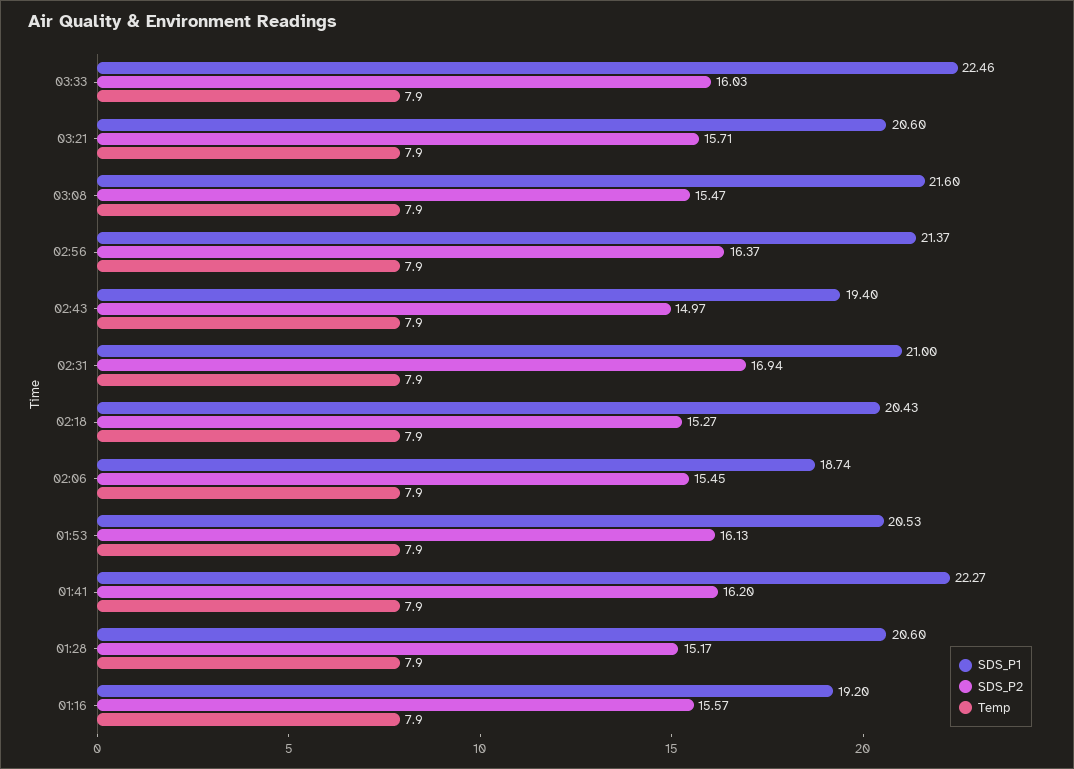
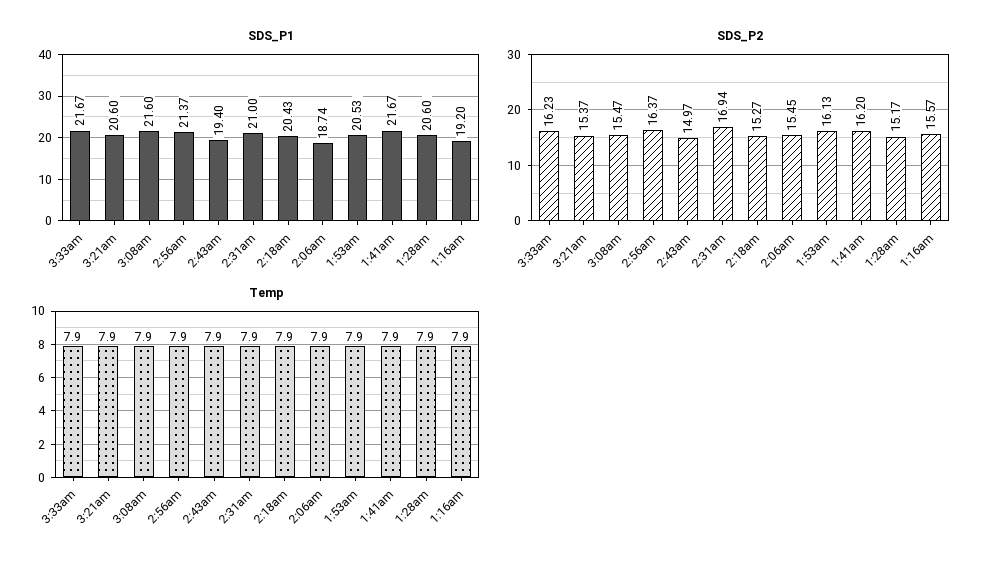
SDS_P1, 03:33: 22.46 -> 21.67
SDS_P2, 03:33: 16.03 -> 16.23
SDS_P2, 03:21: 15.71 -> 15.37
SDS_P1, 01:41: 22.27 -> 21.67

